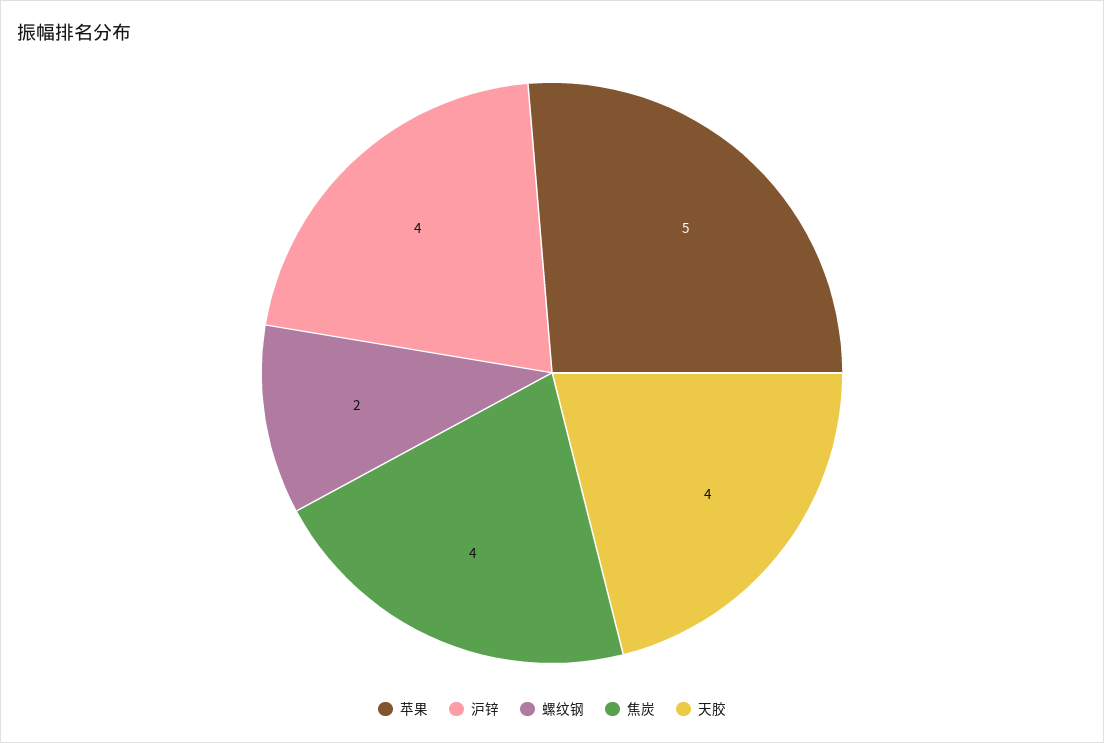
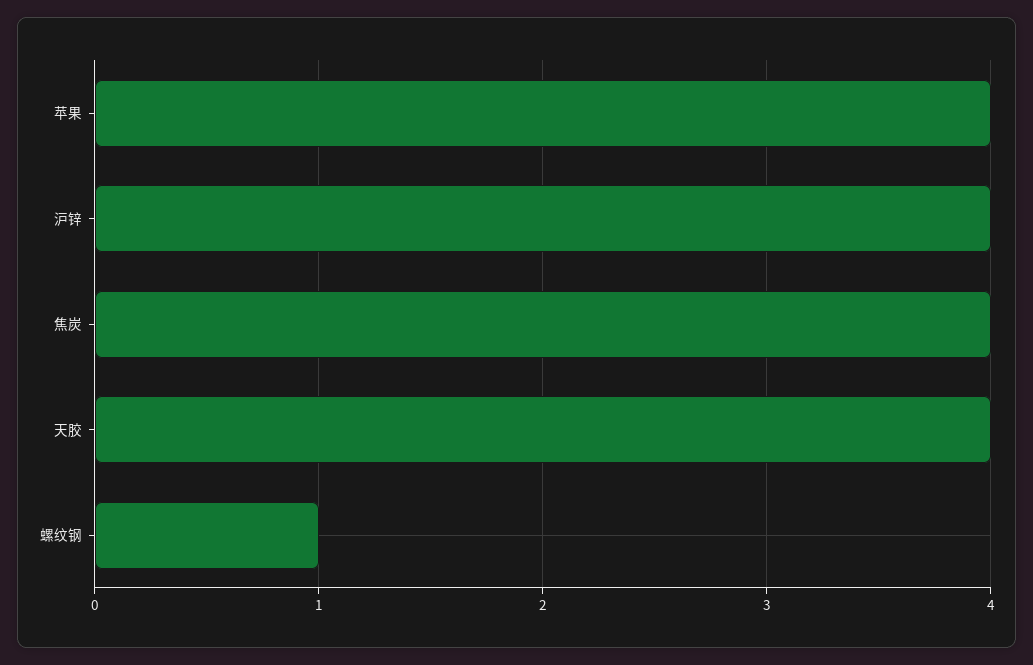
苹果: 5 -> 4
螺纹钢: 2 -> 1

